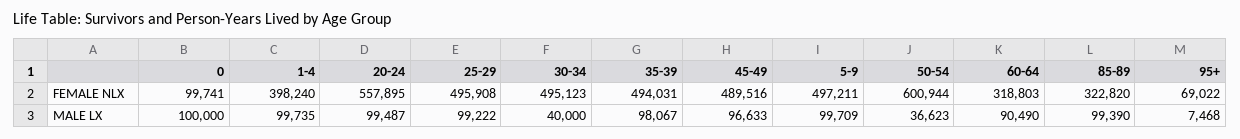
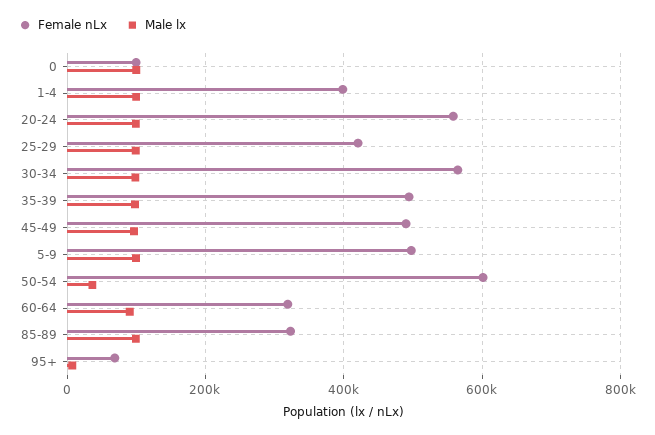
FEMALE NLX, 25-29: 495908 -> 420000
FEMALE NLX, 30-34: 495123 -> 560000
MALE LX, 30-34: 40000 -> 100000

